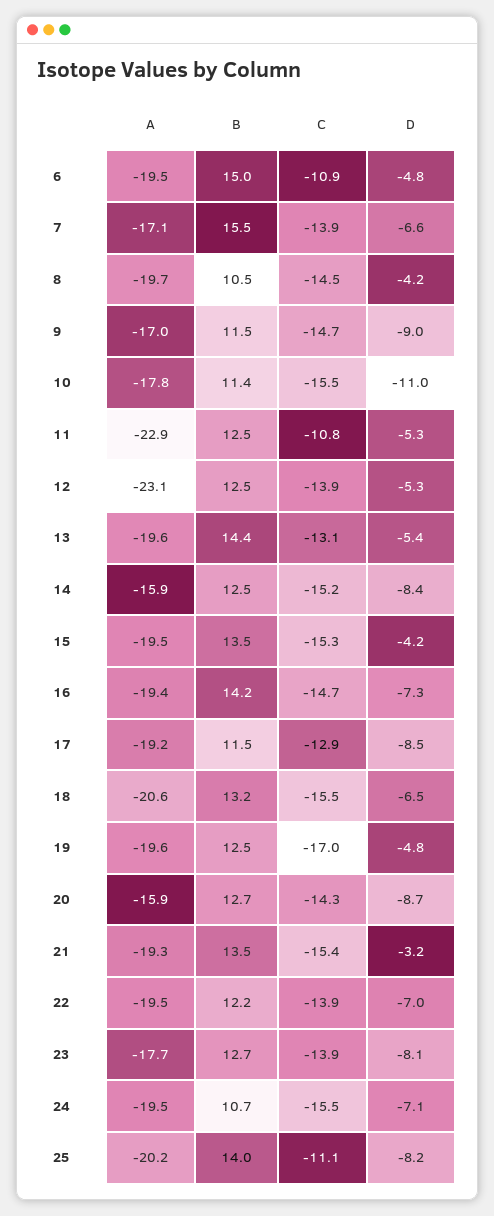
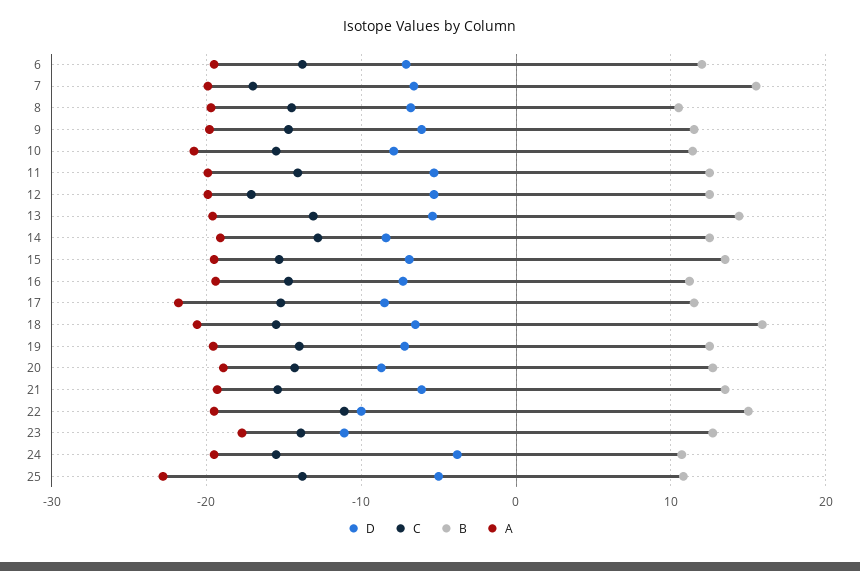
B, 6: 15 -> 12
C, 6: -10.9 -> -14
D, 6: -4.8 -> -7
A, 7: -17.1 -> -20
C, 7: -13.9 -> -17
D, 8: -4.2 -> -7
A, 9: -17 -> -20
D, 9: -9 -> -6
A, 10: -17.8 -> -21
D, 10: -11 -> -8
A, 11: -22.9 -> -20
C, 11: -10.8 -> -14
A, 12: -23.1 -> -20
C, 12: -13.9 -> -17
A, 14: -15.9 -> -19
C, 14: -15.2 -> -13
D, 15: -4.2 -> -7
B, 16: 14.2 -> 11
A, 17: -19.2 -> -22
C, 17: -12.9 -> -15
B, 18: 13.2 -> 16
C, 19: -17 -> -14
D, 19: -4.8 -> -7
A, 20: -15.9 -> -19
D, 21: -3.2 -> -6
B, 22: 12.2 -> 15
C, 22: -13.9 -> -11
D, 22: -7 -> -10
D, 23: -8.1 -> -11
D, 24: -7.1 -> -4
A, 25: -20.2 -> -23
B, 25: 14 -> 11
C, 25: -11.1 -> -14
D, 25: -8.2 -> -5

